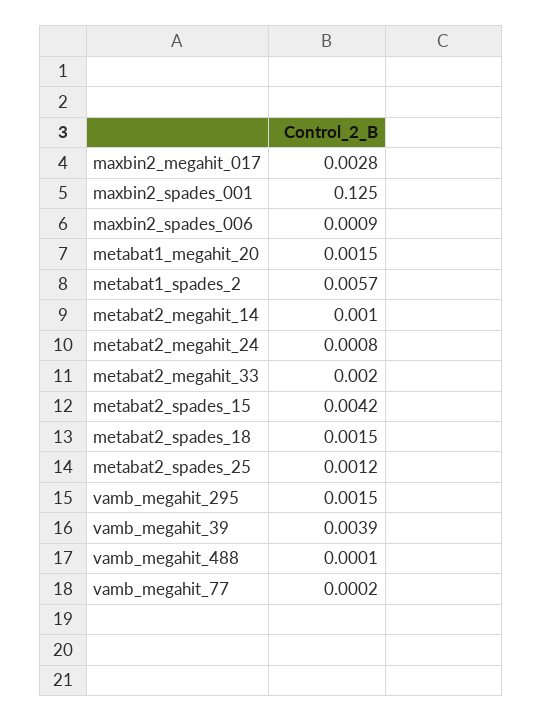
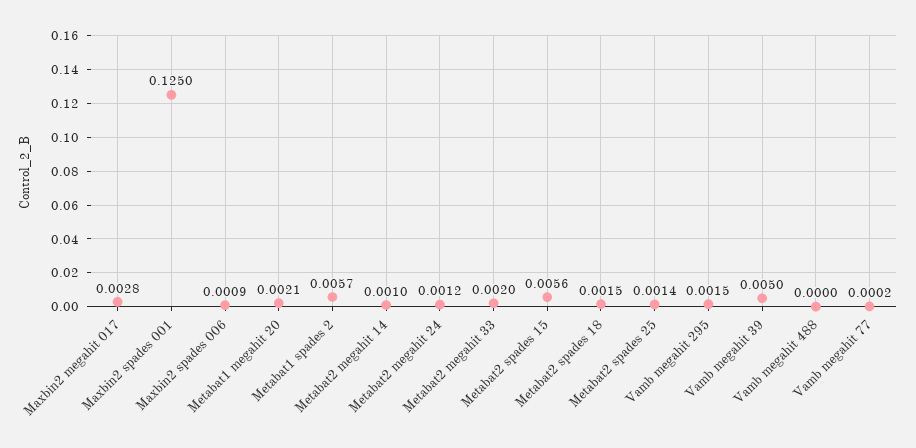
metabat1_megahit_20: 0.0015 -> 0.0021
metabat2_megahit_24: 0.0008 -> 0.0012
metabat2_spades_15: 0.0042 -> 0.0056
metabat2_spades_25: 0.0012 -> 0.0014
vamb_megahit_39: 0.0039 -> 0.005
vamb_megahit_488: 0.0001 -> 0

